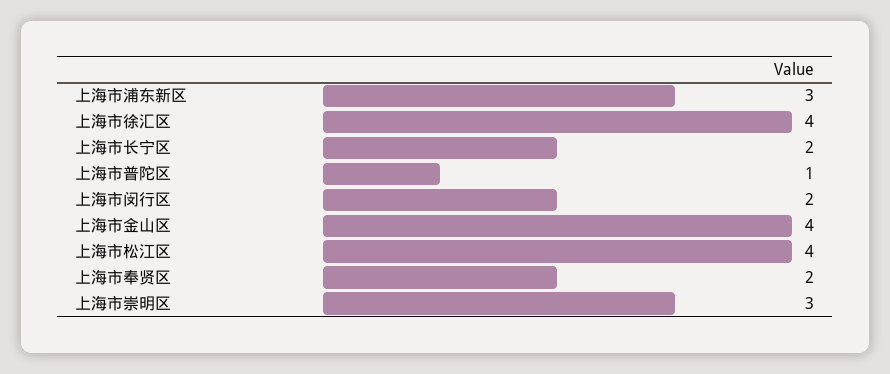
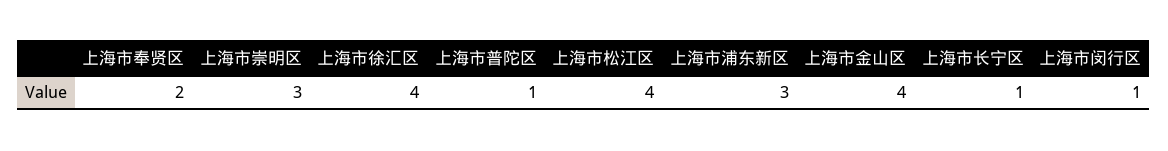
上海市长宁区: 2 -> 1
上海市闵行区: 2 -> 1

